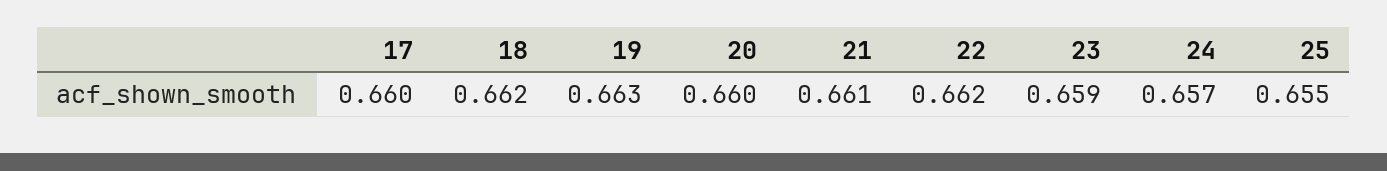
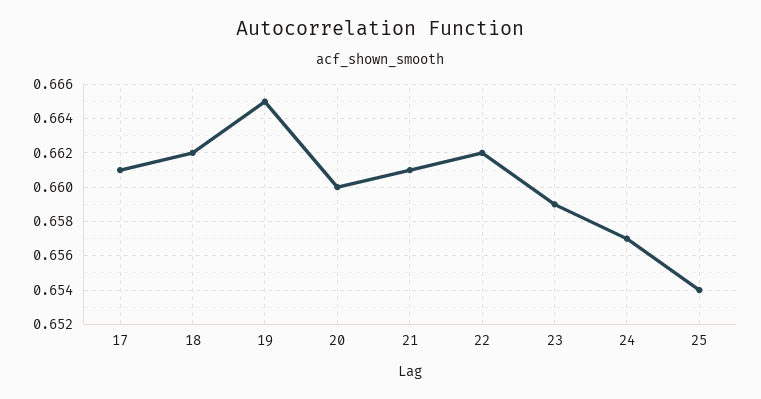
17: 0.66 -> 0.661
19: 0.663 -> 0.665
25: 0.655 -> 0.654

